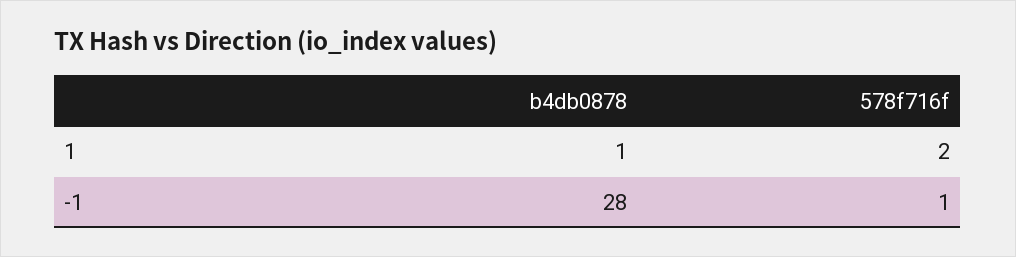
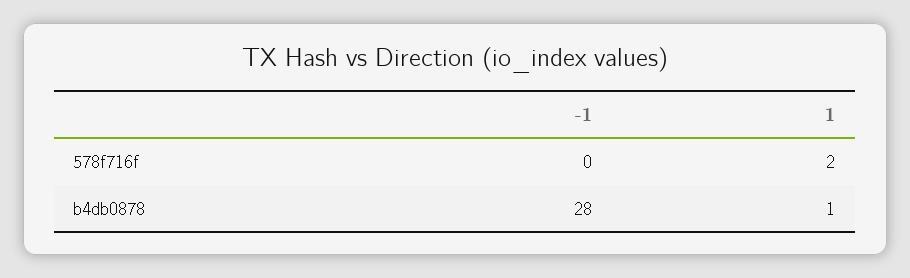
578f716f, -1: 1 -> 0

